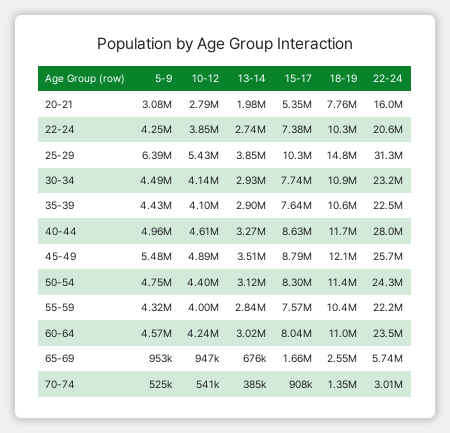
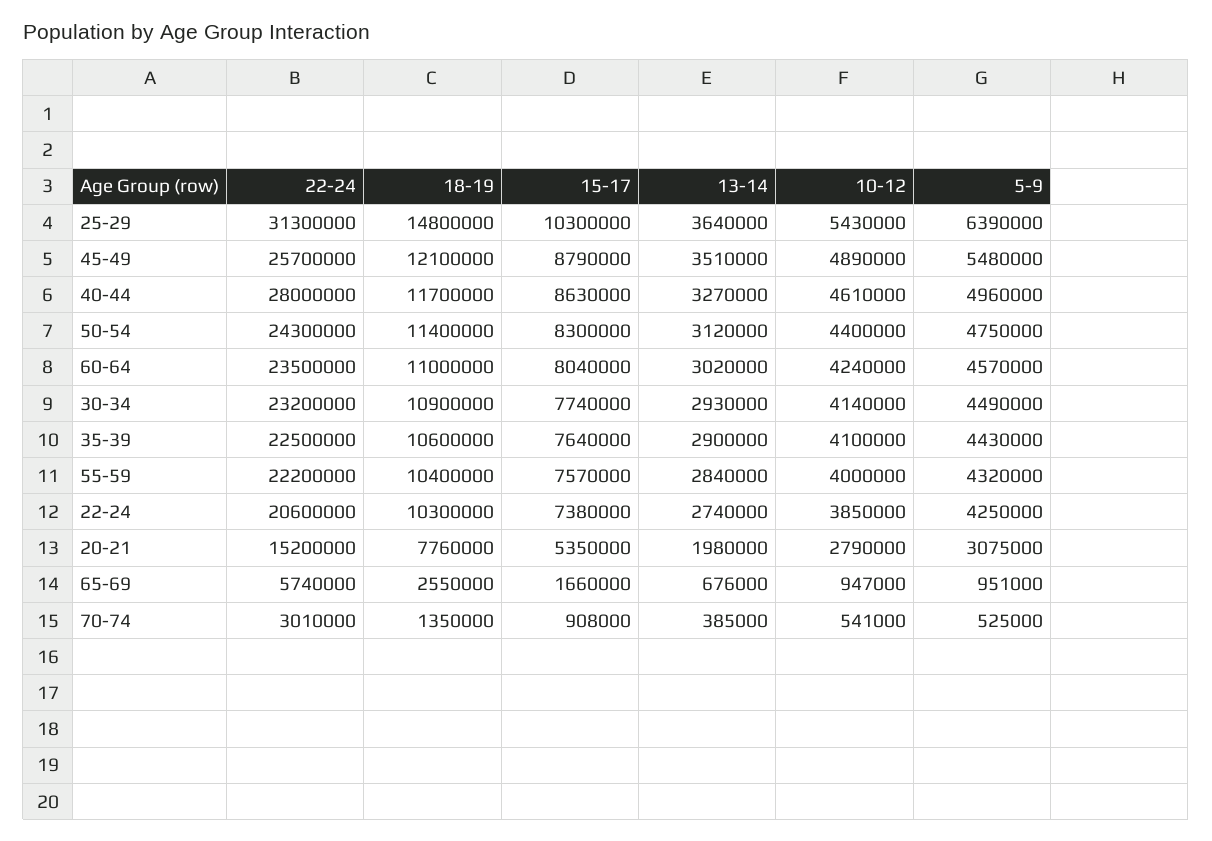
5-9, 20-21: 3080000 -> 3075000
22-24, 20-21: 16000000 -> 15200000
13-14, 25-29: 3850000 -> 3640000
5-9, 65-69: 953000 -> 951000

